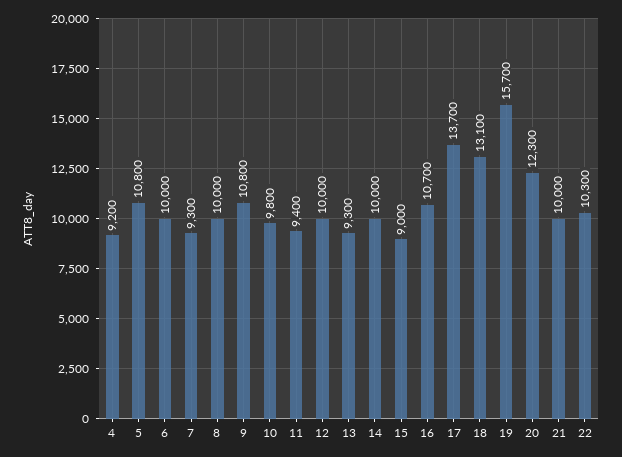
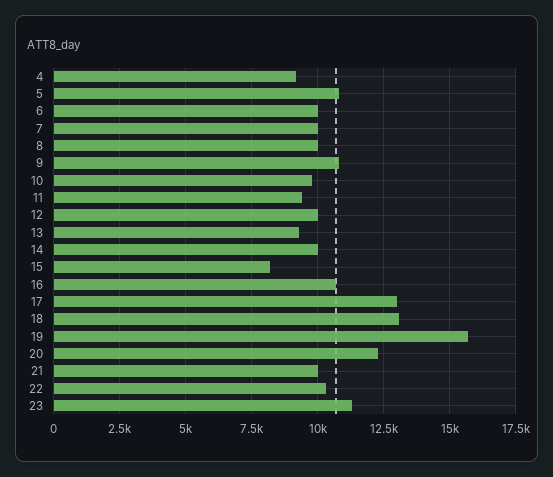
7: 9300 -> 10000
15: 9000 -> 8250
17: 13700 -> 13000
23: none -> 11250

